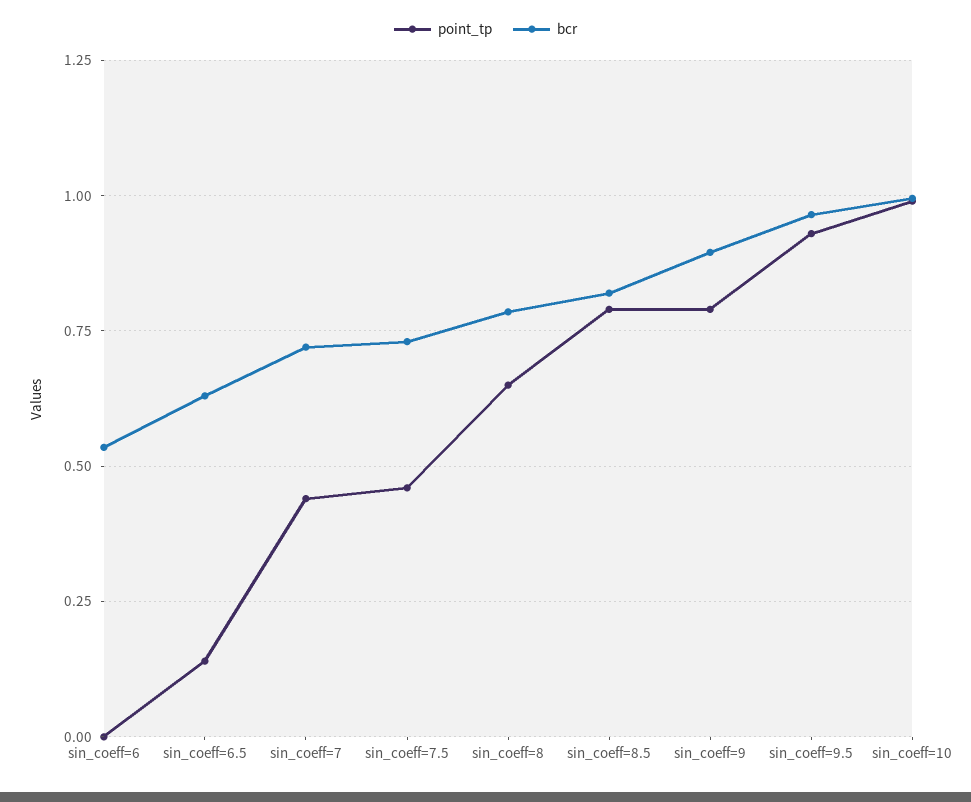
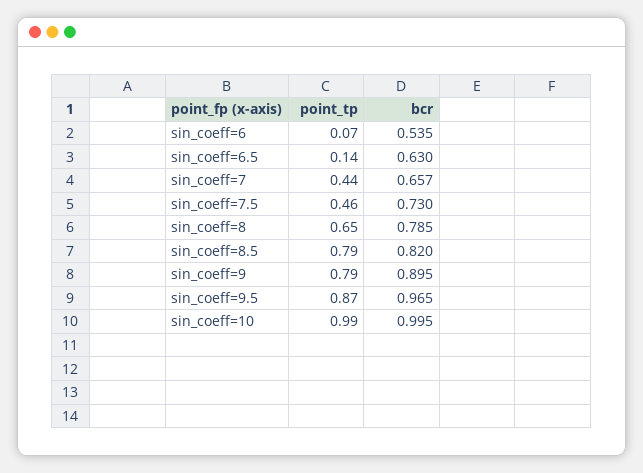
point_tp, sin_coeff=6: 0 -> 0.07
bcr, sin_coeff=7: 0.725 -> 0.657
point_tp, sin_coeff=9.5: 0.925 -> 0.87

